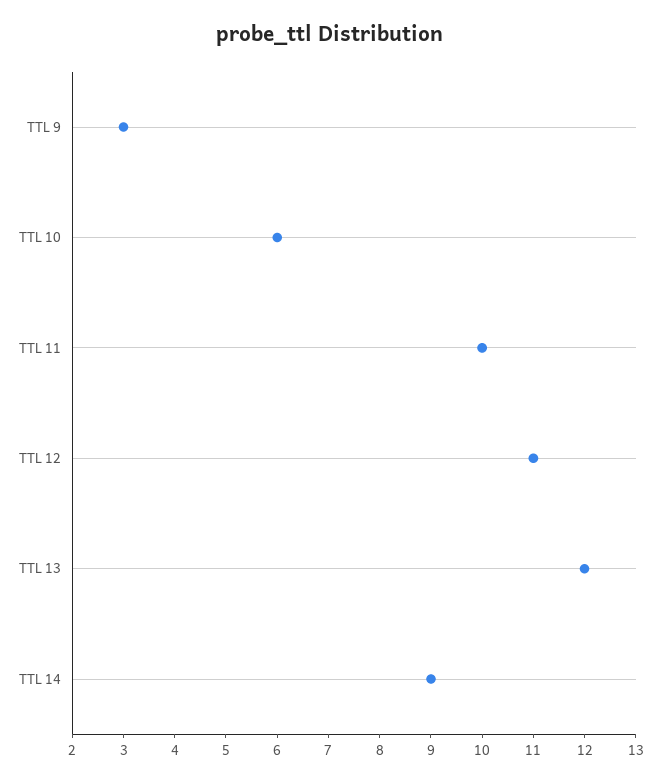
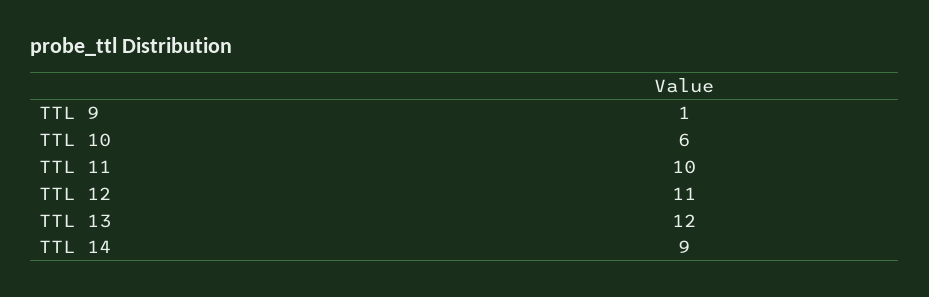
TTL 9: 3 -> 1

